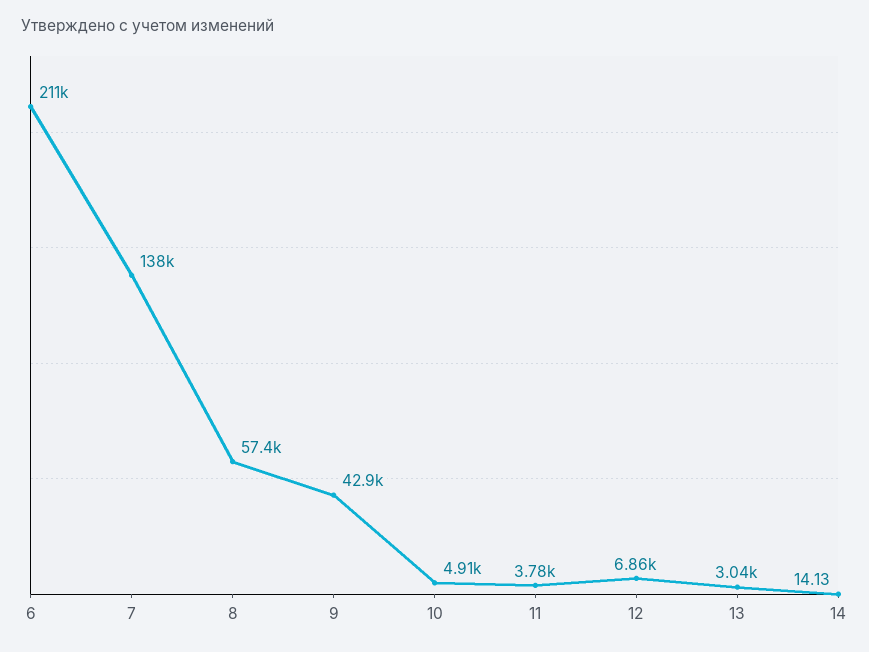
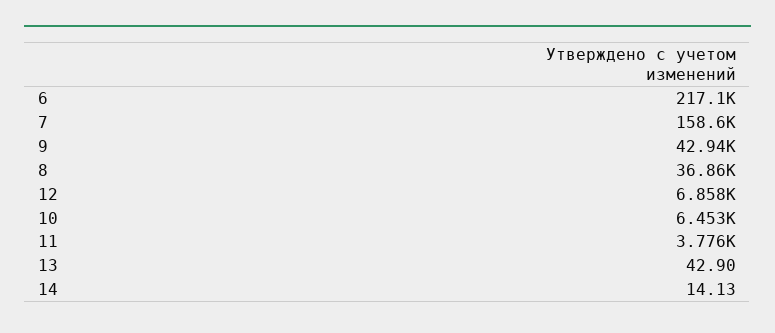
6: 211000 -> 217100
7: 138000 -> 158600
8: 57400 -> 36860
10: 4910 -> 6453
13: 3040 -> 42.9

